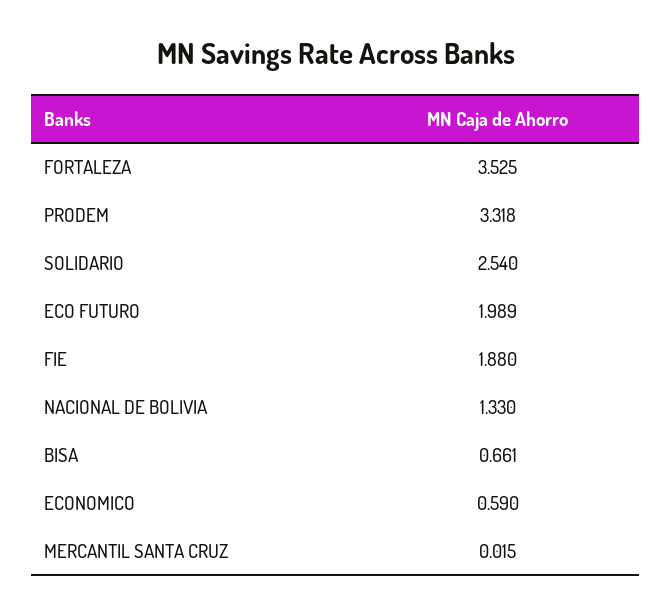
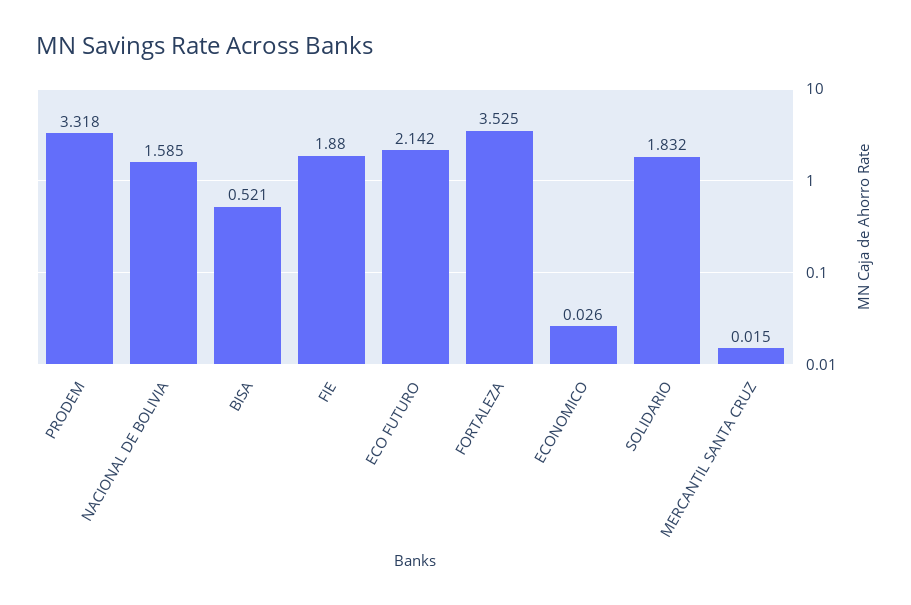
SOLIDARIO: 2.54 -> 1.832
ECO FUTURO: 1.989 -> 2.142
NACIONAL DE BOLIVIA: 1.33 -> 1.585
BISA: 0.661 -> 0.521
ECONOMICO: 0.59 -> 0.026

